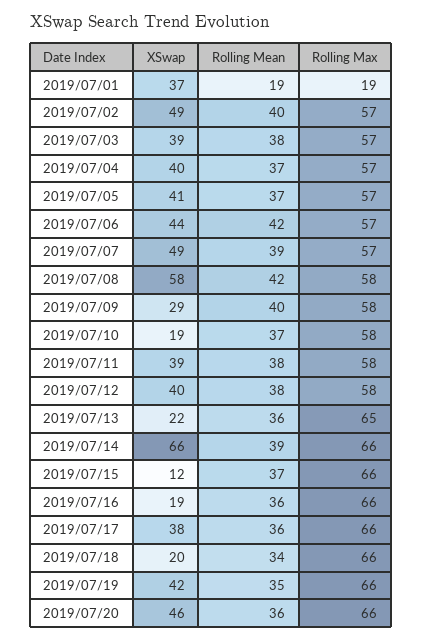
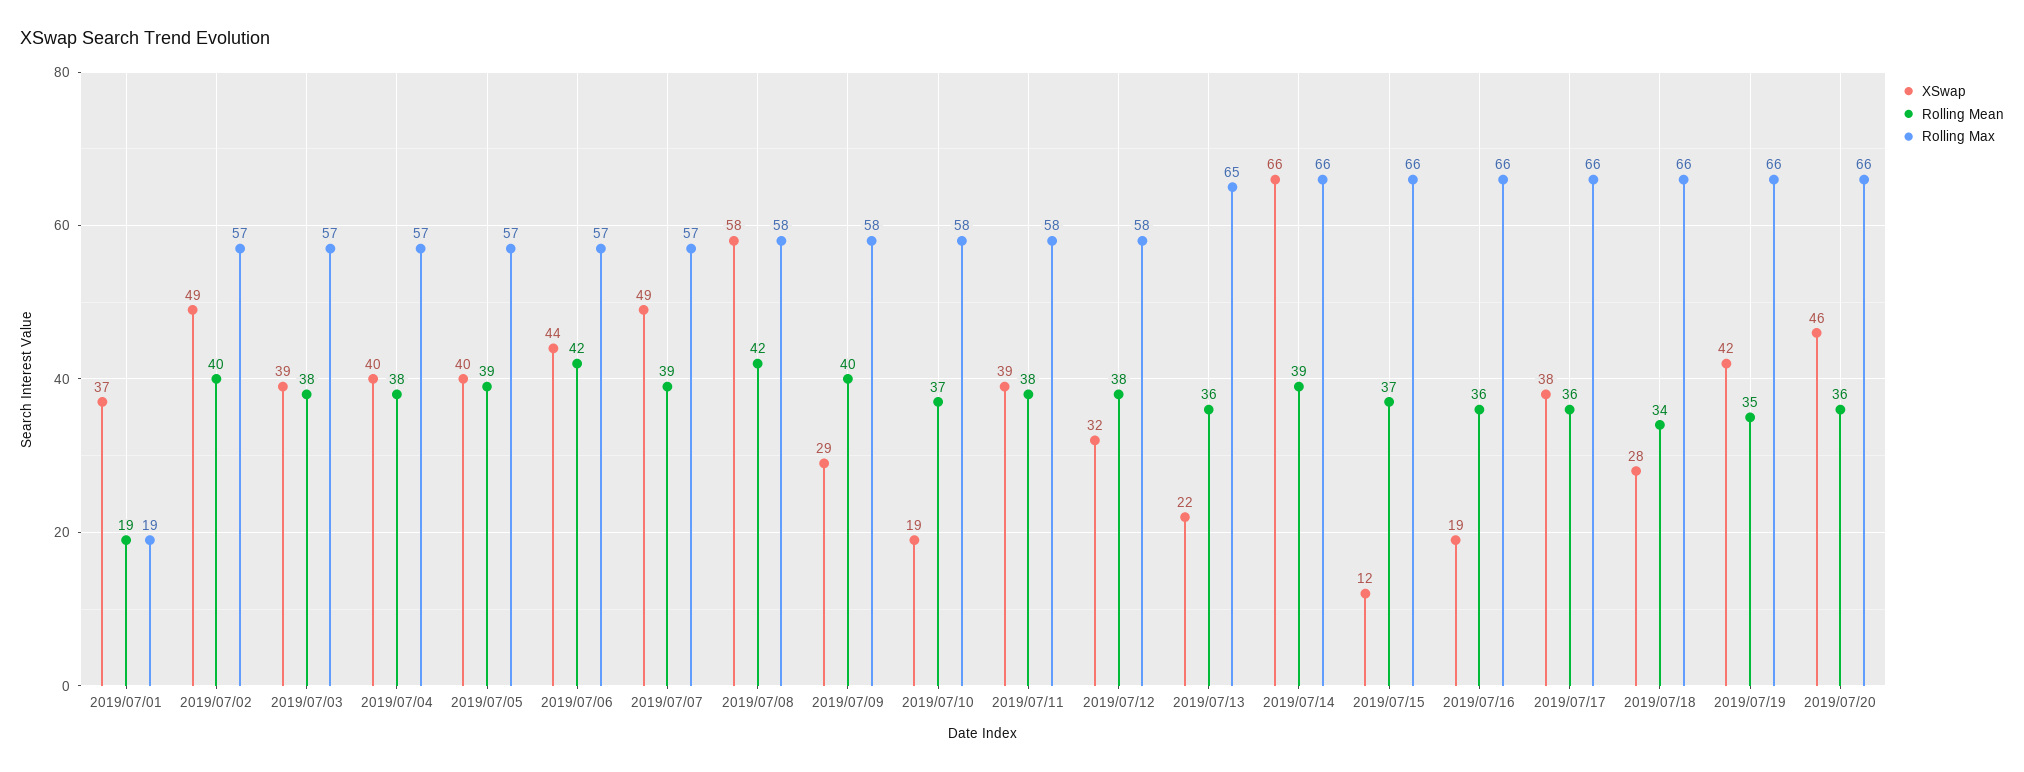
Rolling Mean, 2019/07/04: 37 -> 38
XSwap, 2019/07/05: 41 -> 40
Rolling Mean, 2019/07/05: 37 -> 39
XSwap, 2019/07/12: 40 -> 32
XSwap, 2019/07/18: 20 -> 28

